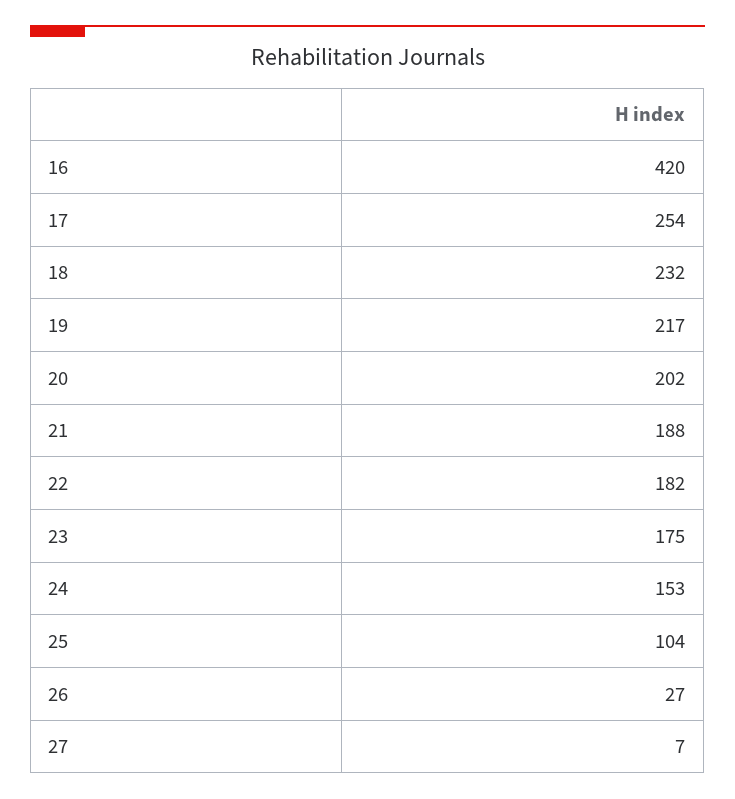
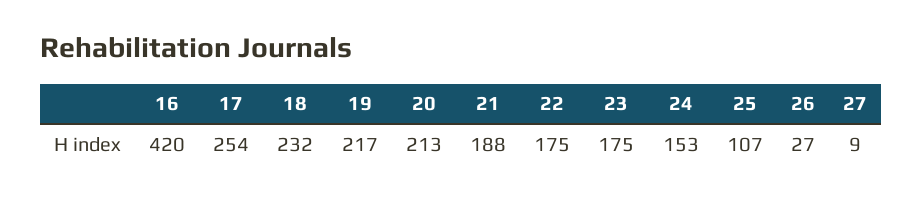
20: 202 -> 213
22: 182 -> 175
25: 104 -> 107
27: 7 -> 9

